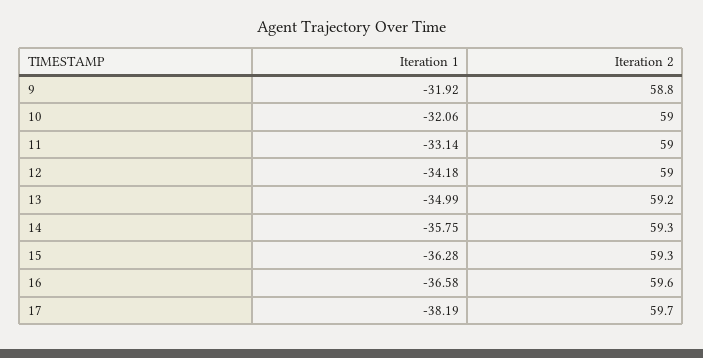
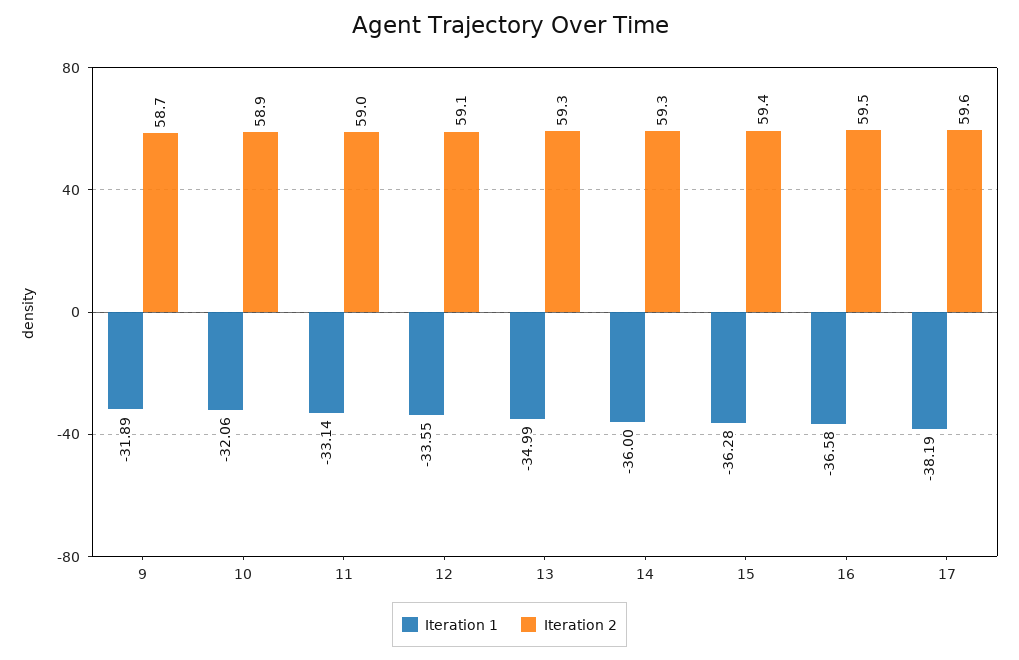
Iteration 1, 9: -31.92 -> -31.89
Iteration 2, 9: 58.8 -> 58.7
Iteration 2, 10: 59 -> 58.9
Iteration 1, 12: -34.18 -> -33.55
Iteration 2, 12: 59 -> 59.1
Iteration 2, 13: 59.2 -> 59.3
Iteration 1, 14: -35.75 -> -36
Iteration 2, 15: 59.3 -> 59.4
Iteration 2, 16: 59.6 -> 59.5
Iteration 2, 17: 59.7 -> 59.6

